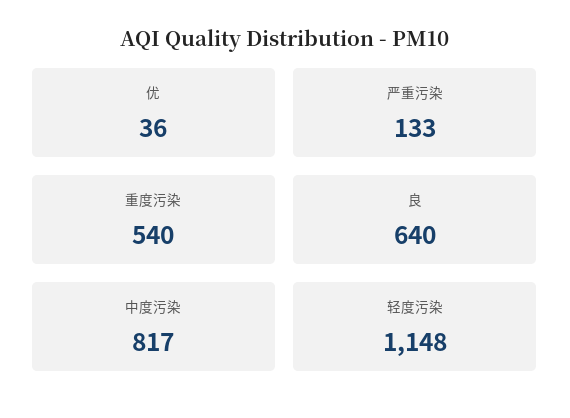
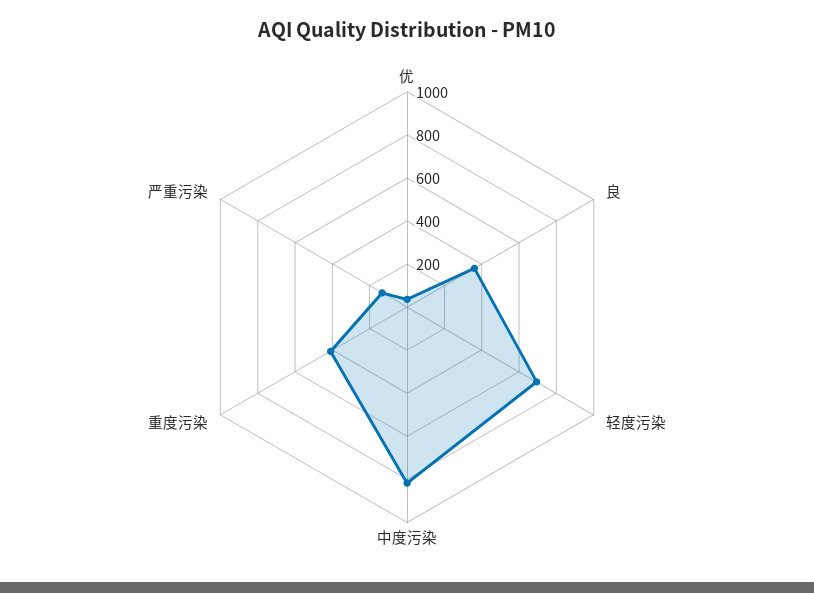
重度污染: 540 -> 400
良: 640 -> 350
轻度污染: 1148 -> 700

